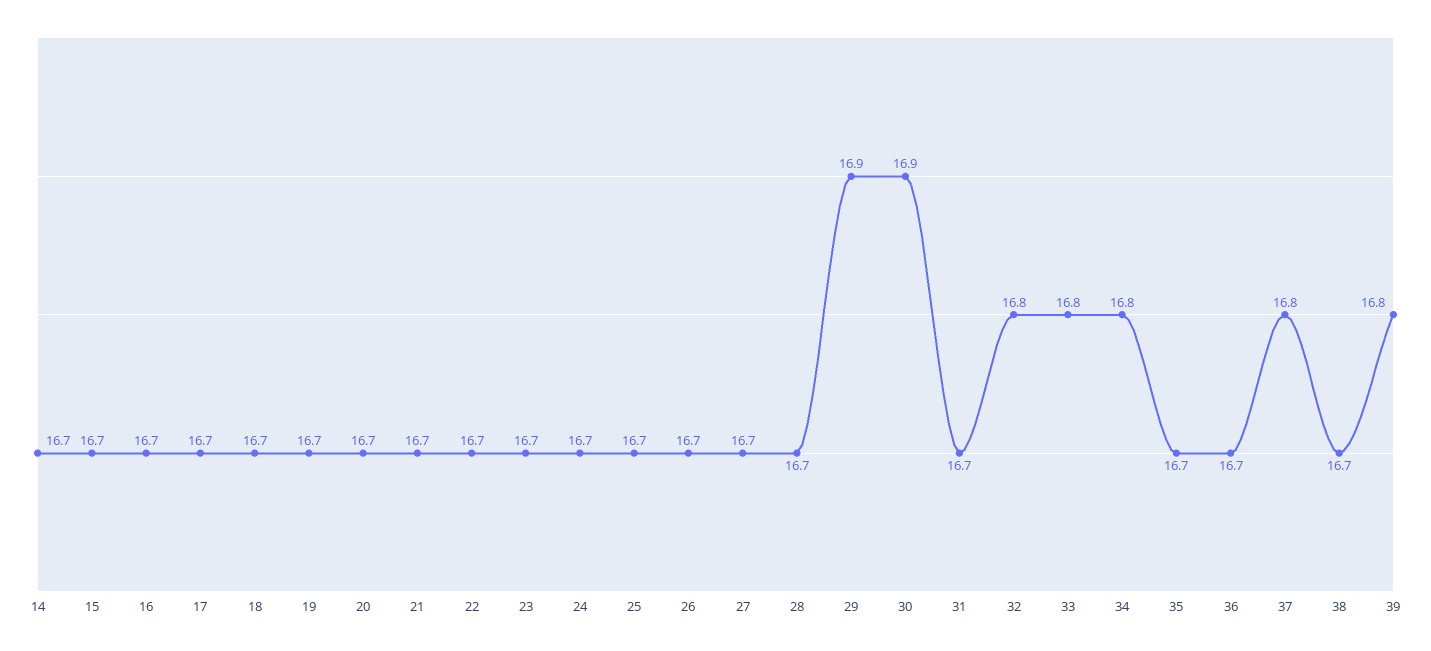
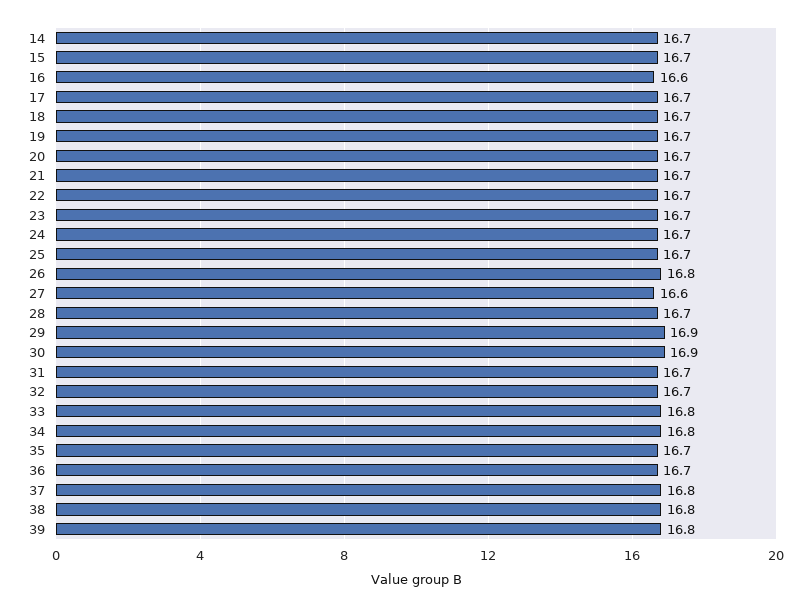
16: 16.7 -> 16.6
26: 16.7 -> 16.8
27: 16.7 -> 16.6
32: 16.8 -> 16.7
38: 16.7 -> 16.8

